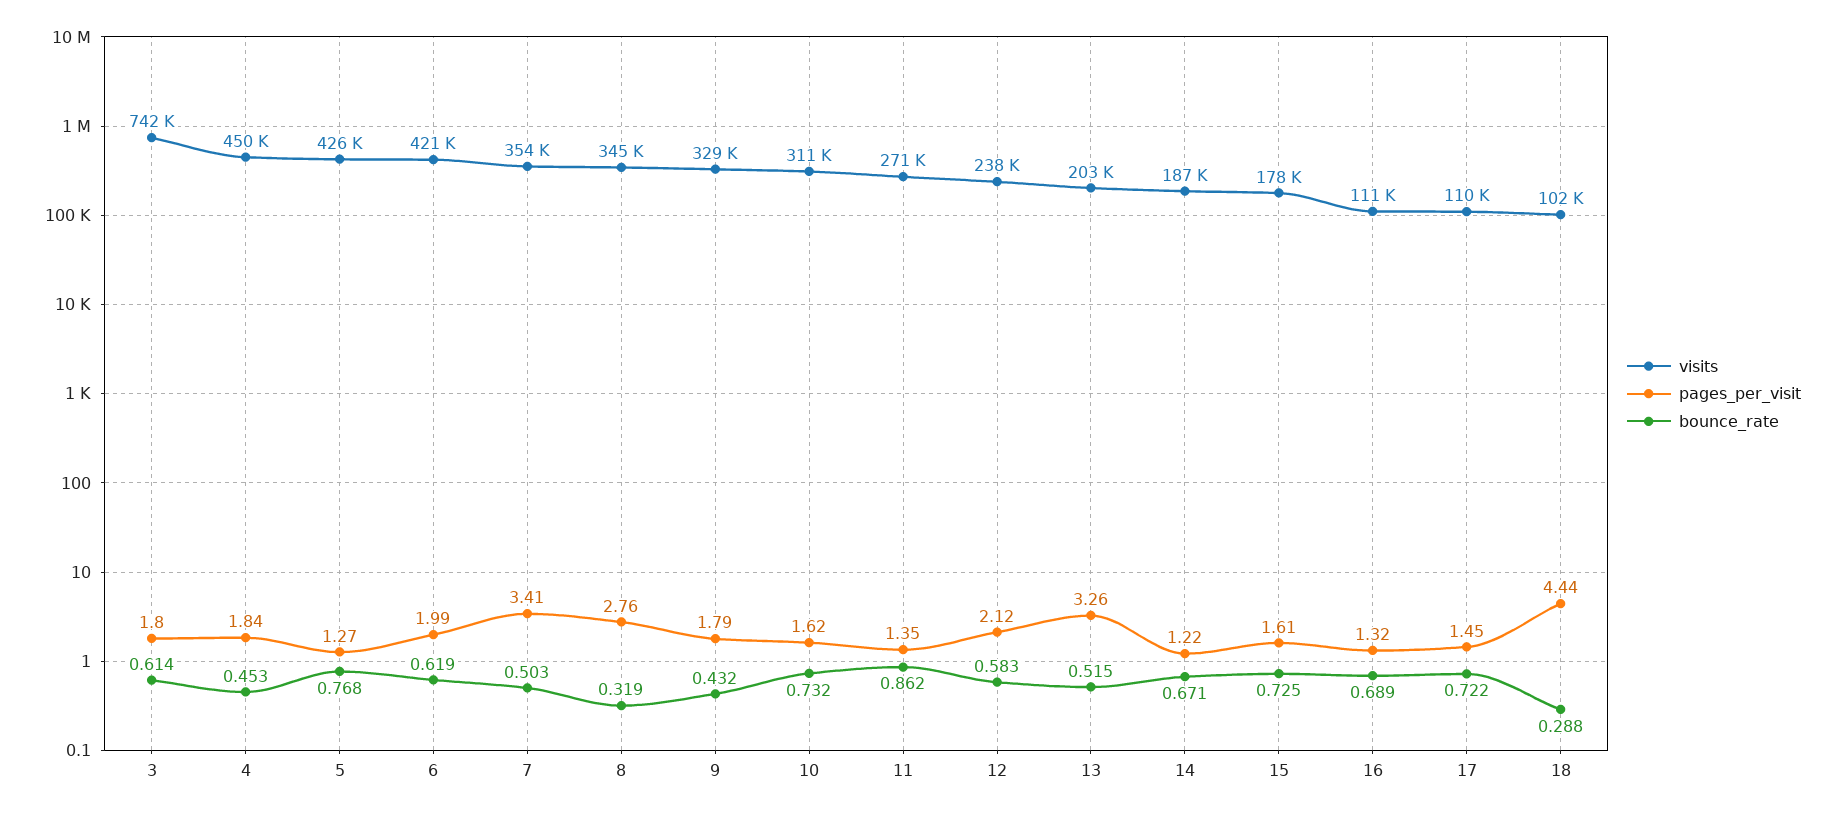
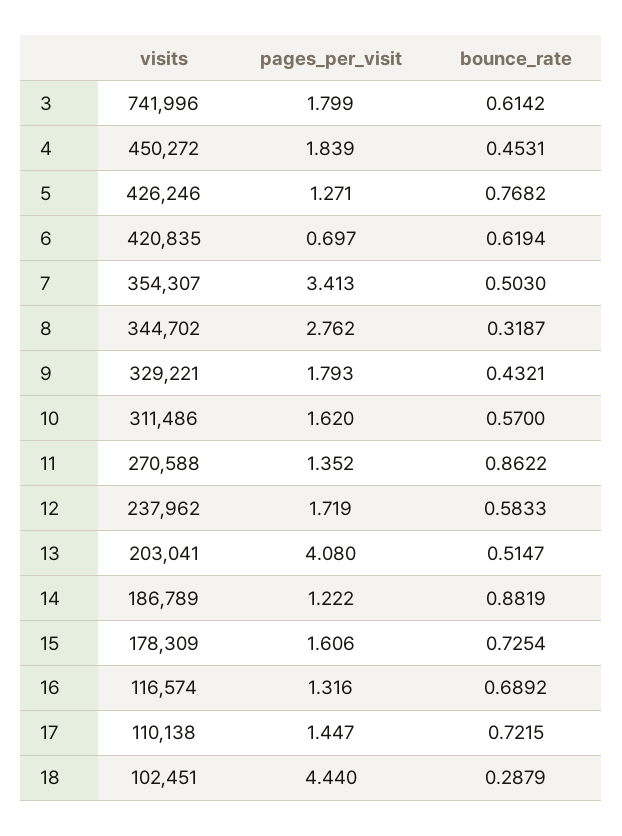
pages_per_visit, 6: 1.99 -> 0.697
bounce_rate, 10: 0.732 -> 0.57
pages_per_visit, 12: 2.12 -> 1.719
pages_per_visit, 13: 3.26 -> 4.08
bounce_rate, 14: 0.671 -> 0.8819
visits, 16: 111000 -> 116574

